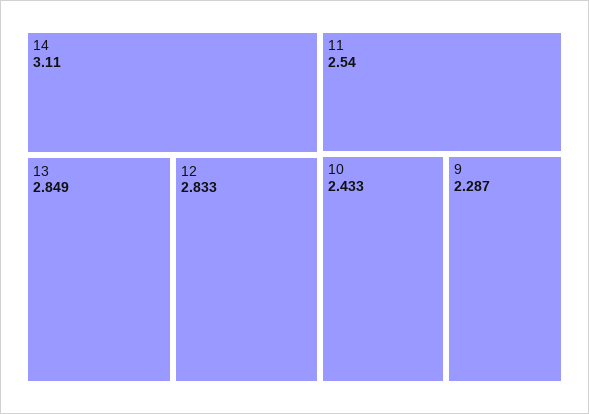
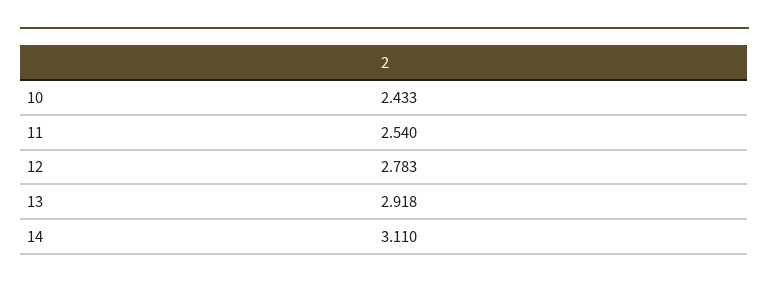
13: 2.849 -> 2.918
12: 2.833 -> 2.783
9: 2.287 -> none

